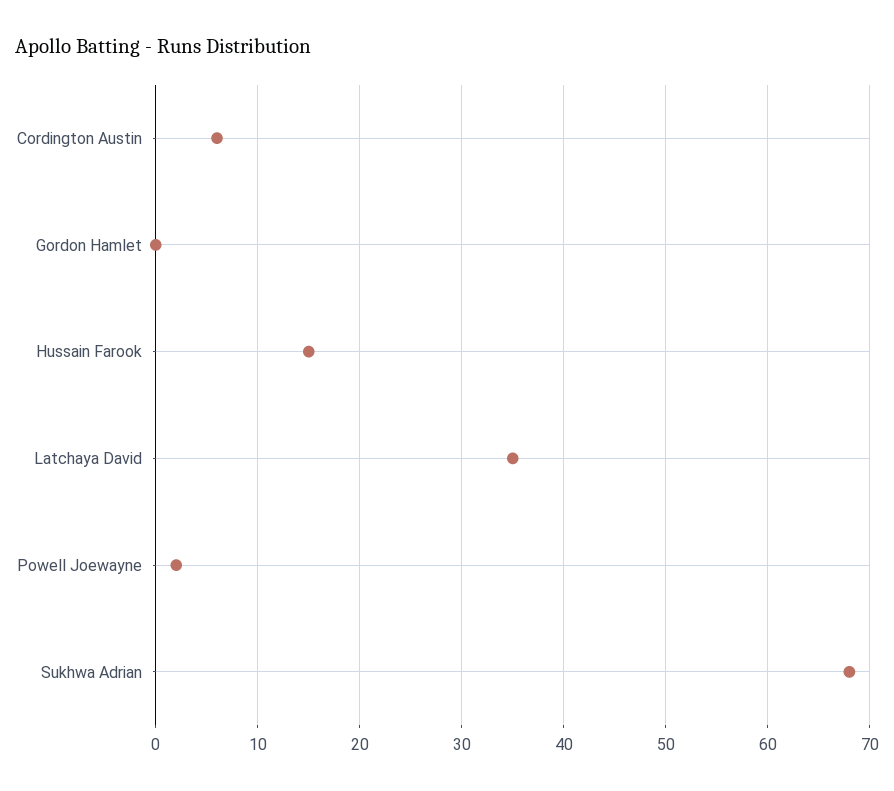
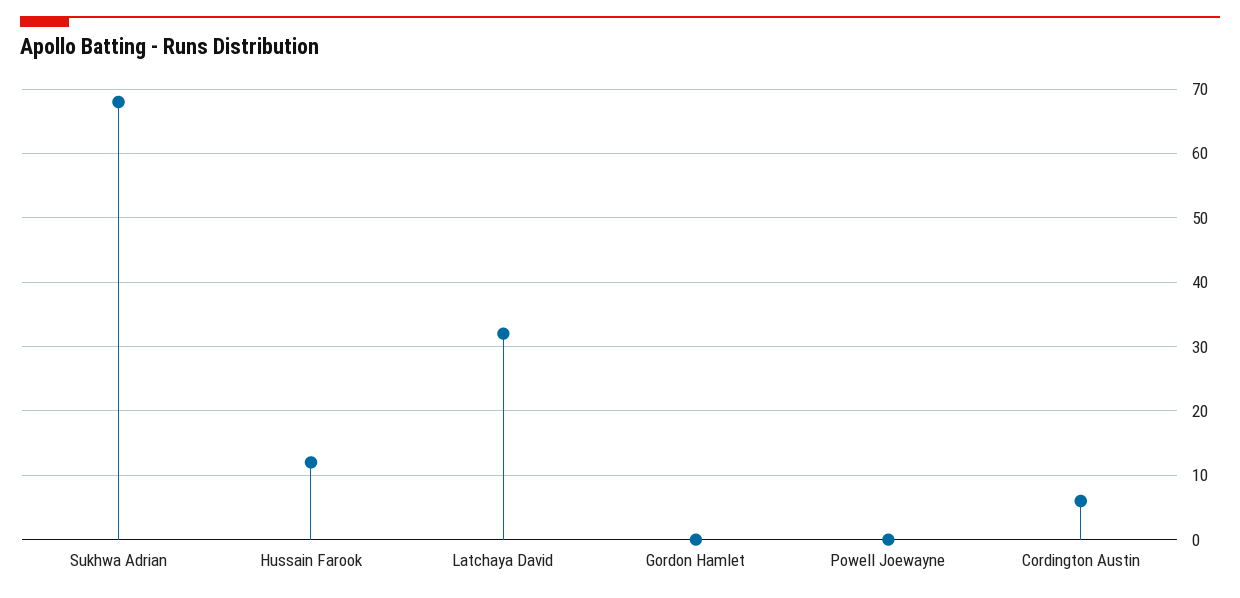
Hussain Farook: 15 -> 12
Latchaya David: 35 -> 32
Powell Joewayne: 2 -> 0

